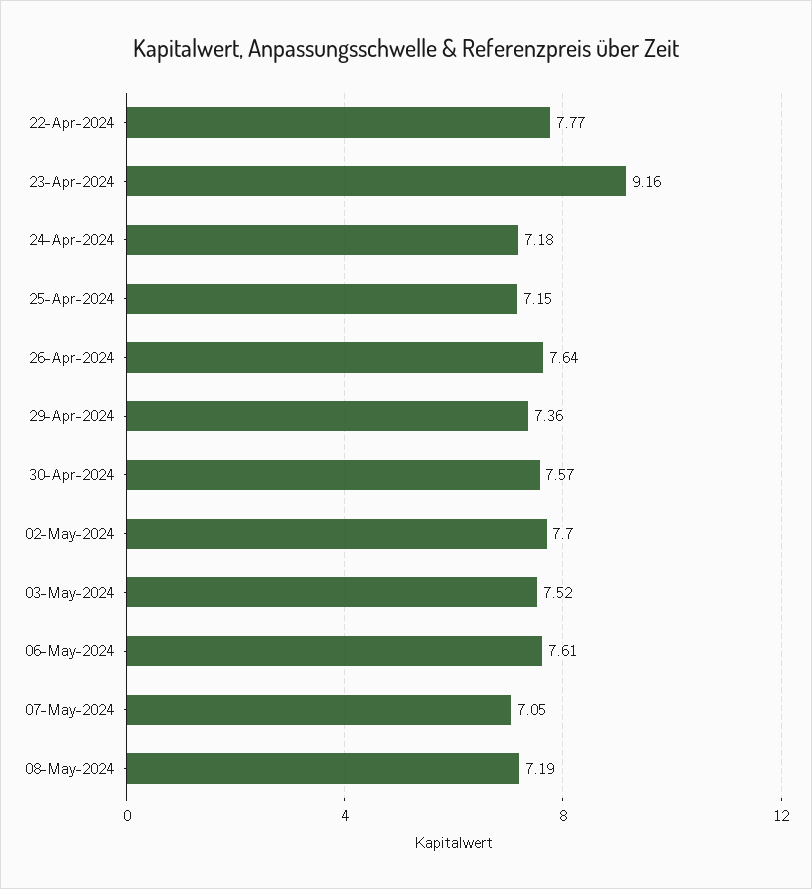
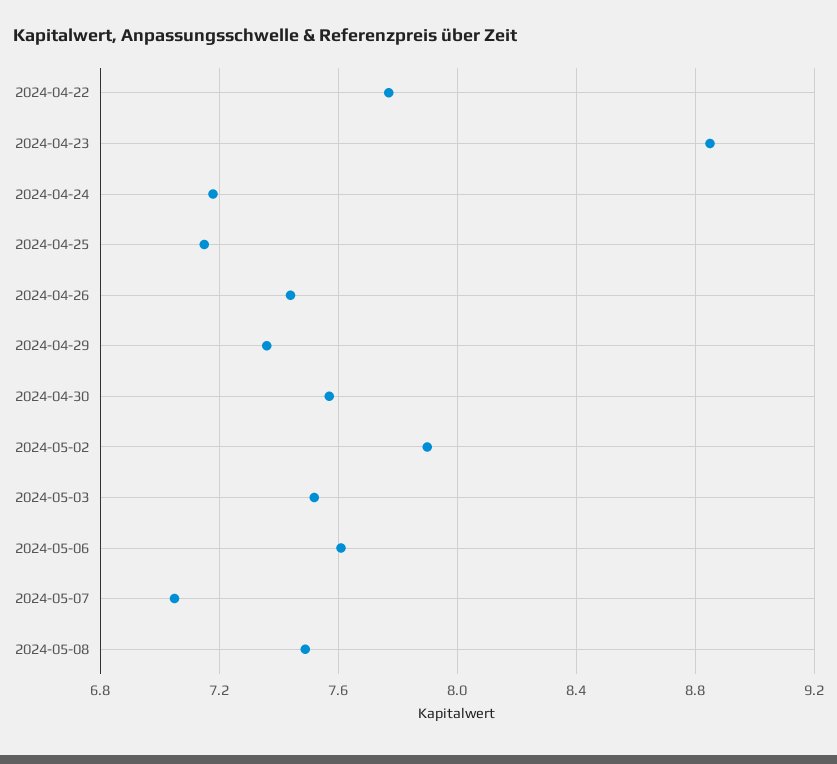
23-Apr-2024: 9.16 -> 8.85
26-Apr-2024: 7.64 -> 7.45
02-May-2024: 7.7 -> 7.9
08-May-2024: 7.19 -> 7.5

